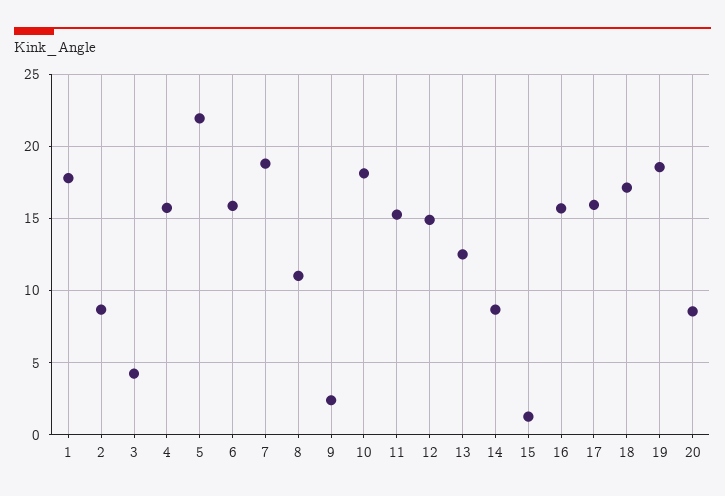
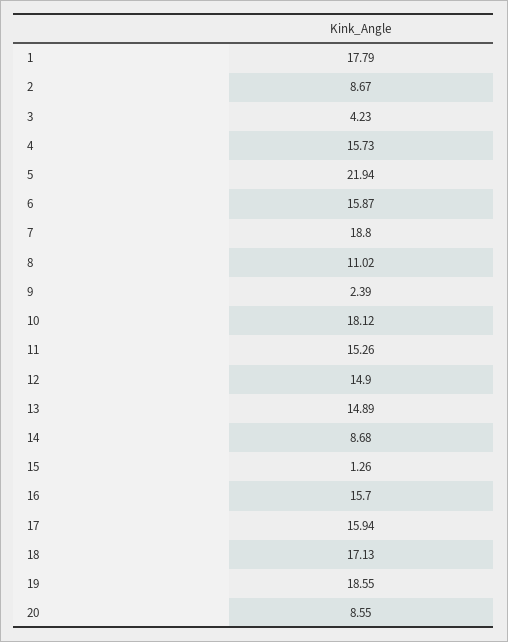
13: 12.5 -> 14.89

